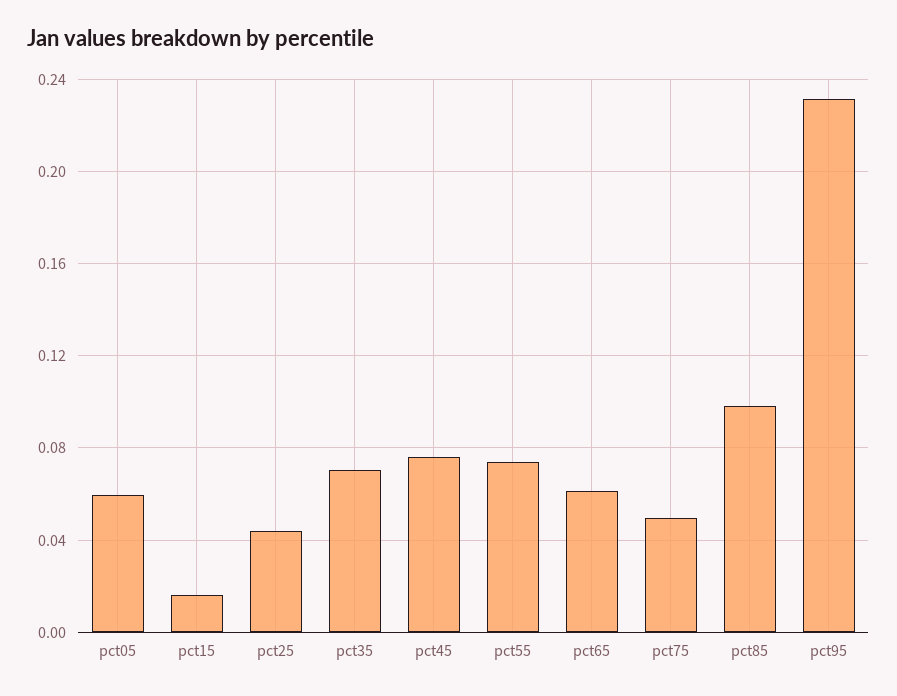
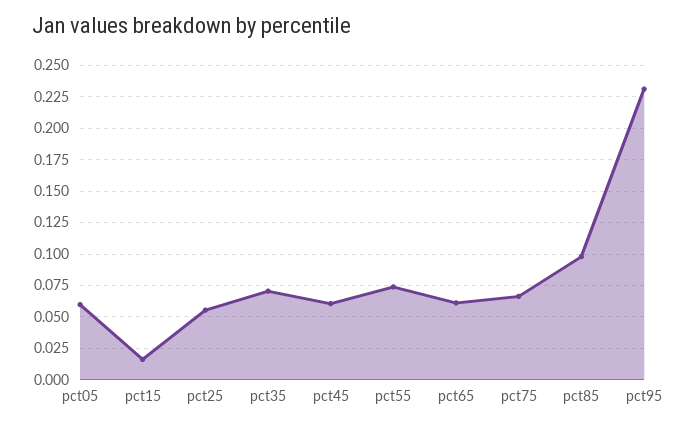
pct25: 0.045 -> 0.055
pct45: 0.075 -> 0.06
pct75: 0.05 -> 0.065

